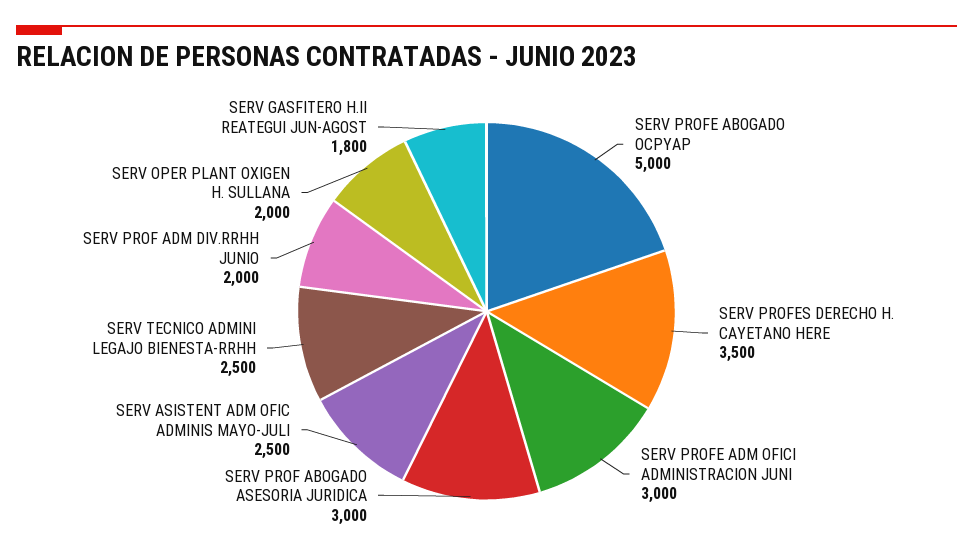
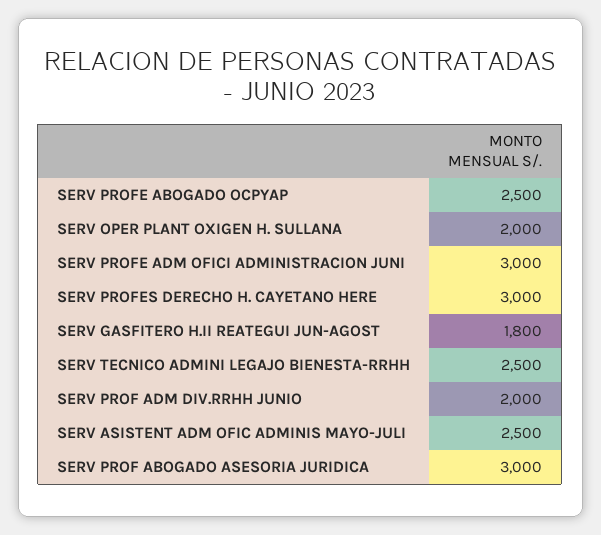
SERV PROFE ABOGADO OCPYAP: 5000 -> 2500
SERV PROFES DERECHO H. CAYETANO HERE: 3500 -> 3000

